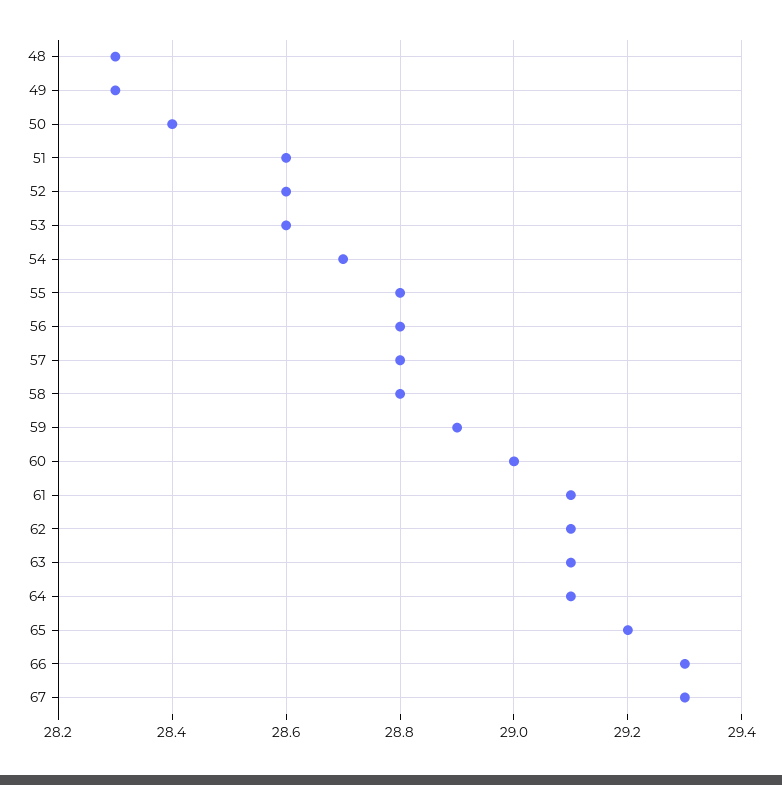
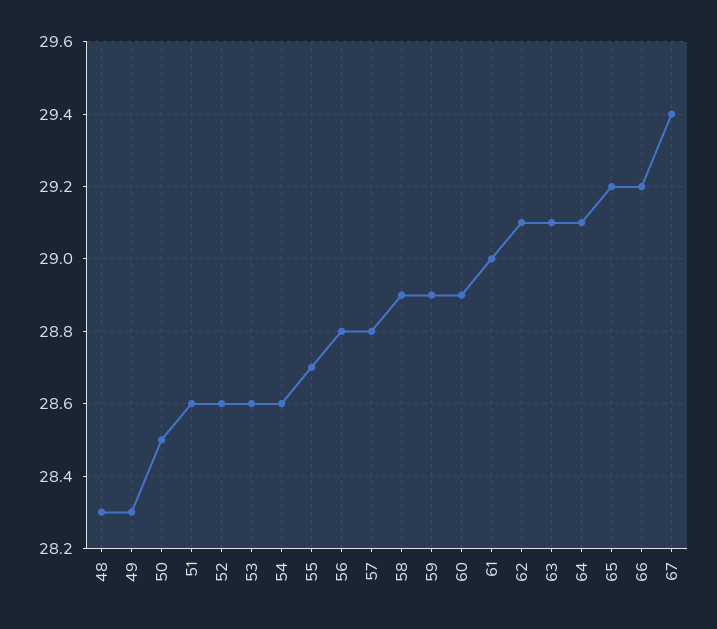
50: 28.4 -> 28.5
54: 28.7 -> 28.6
55: 28.8 -> 28.7
58: 28.8 -> 28.9
60: 29 -> 28.9
61: 29.1 -> 29
66: 29.3 -> 29.2
67: 29.3 -> 29.4

